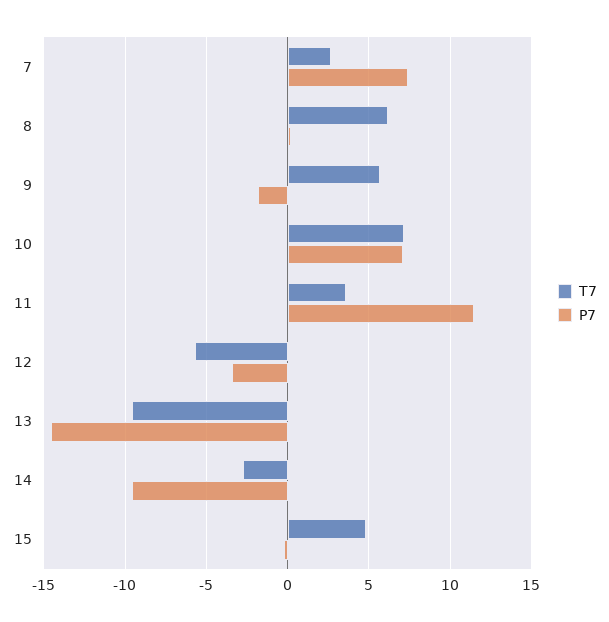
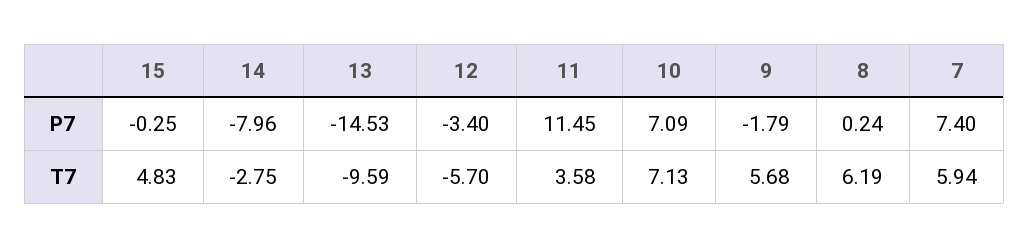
T7, 7: 2.5 -> 5.94
P7, 14: -9.5 -> -7.96

